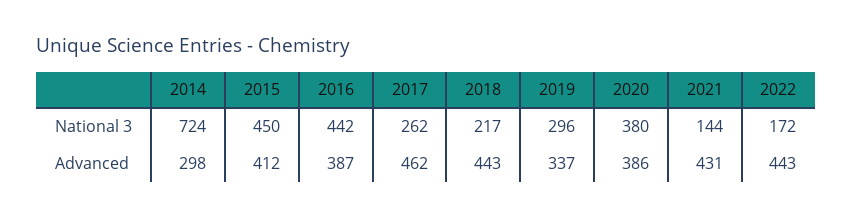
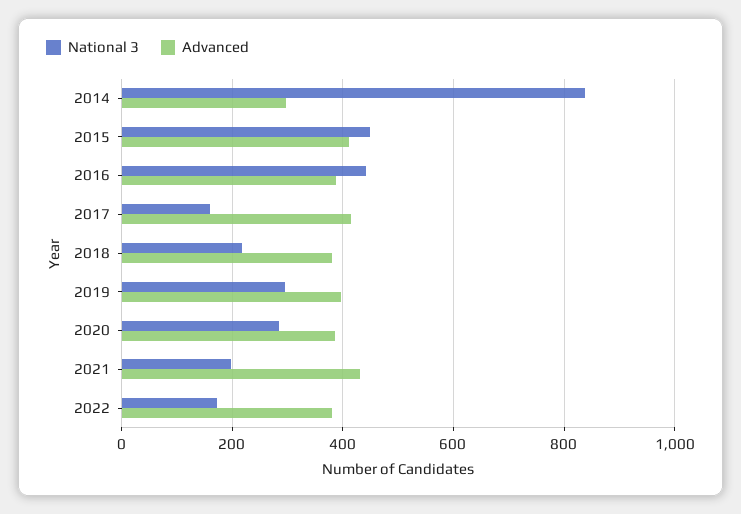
National 3, 2014: 724 -> 840
National 3, 2017: 262 -> 160
National 3, 2020: 380 -> 280
National 3, 2021: 144 -> 200
Advanced, 2017: 462 -> 420
Advanced, 2018: 443 -> 380
Advanced, 2019: 337 -> 400
Advanced, 2022: 443 -> 380

